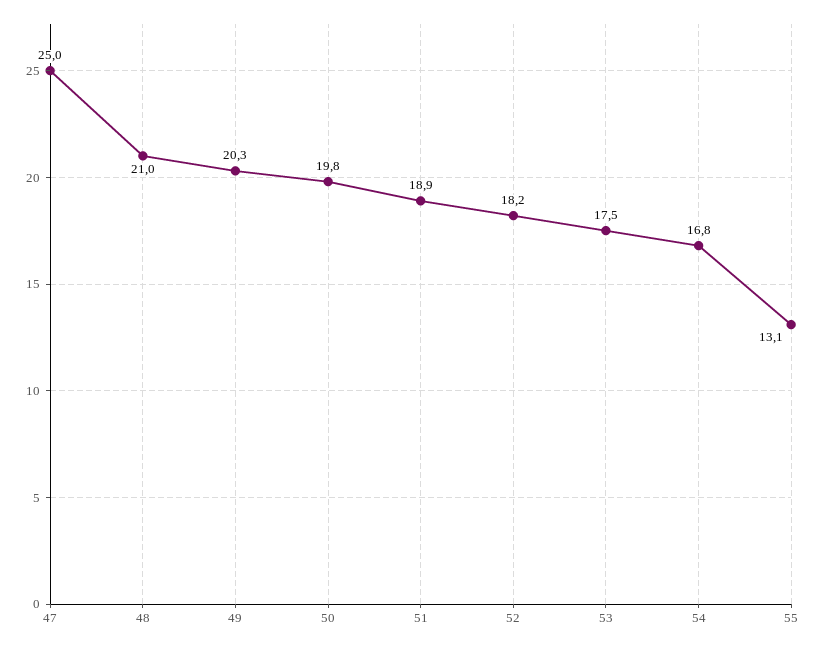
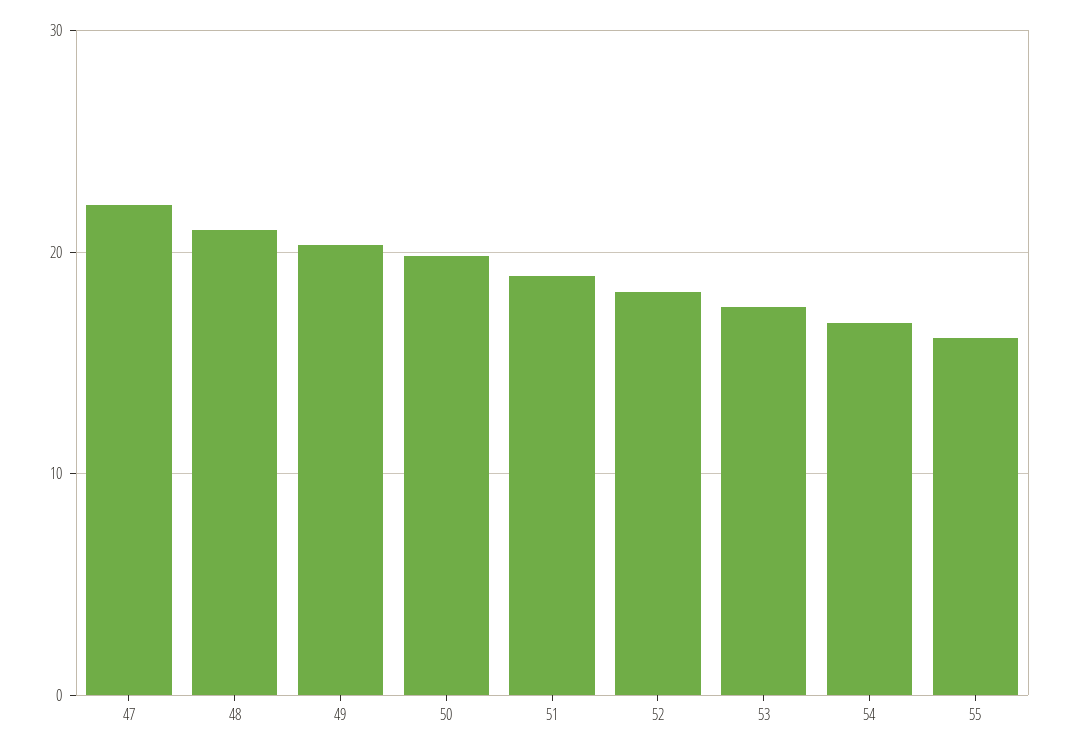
47: 25 -> 22
55: 13.1 -> 16

